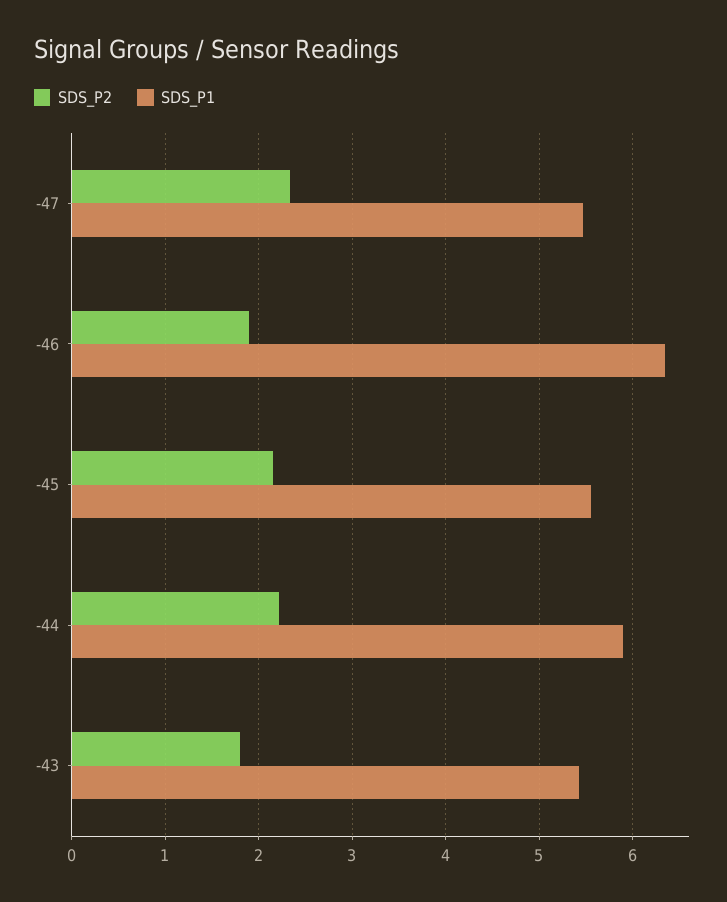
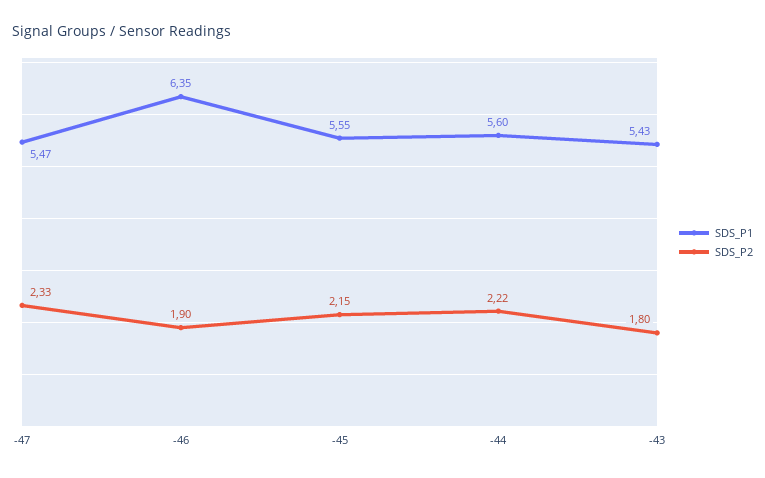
SDS_P1, -44: 5.9 -> 5.6

